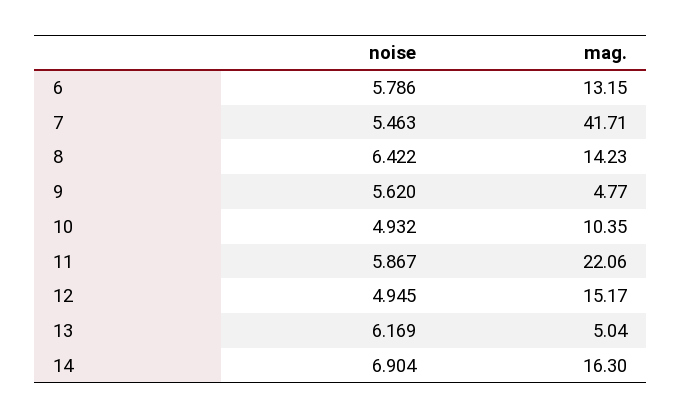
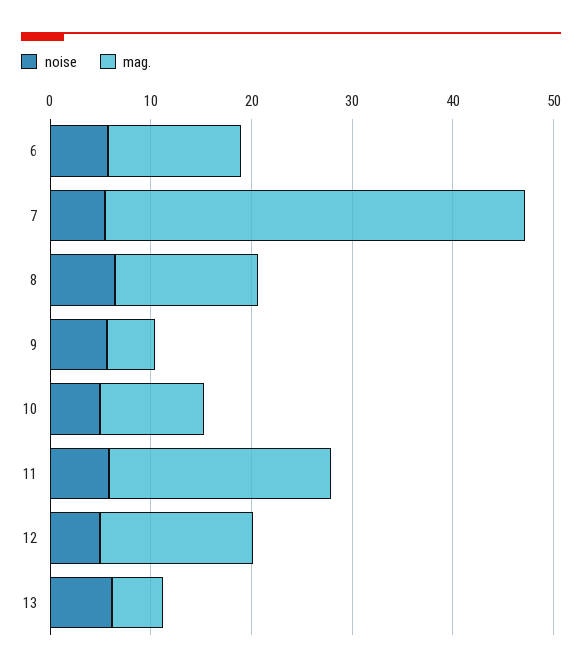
noise, 14: 6.904 -> none
mag., 14: 16.3 -> none

